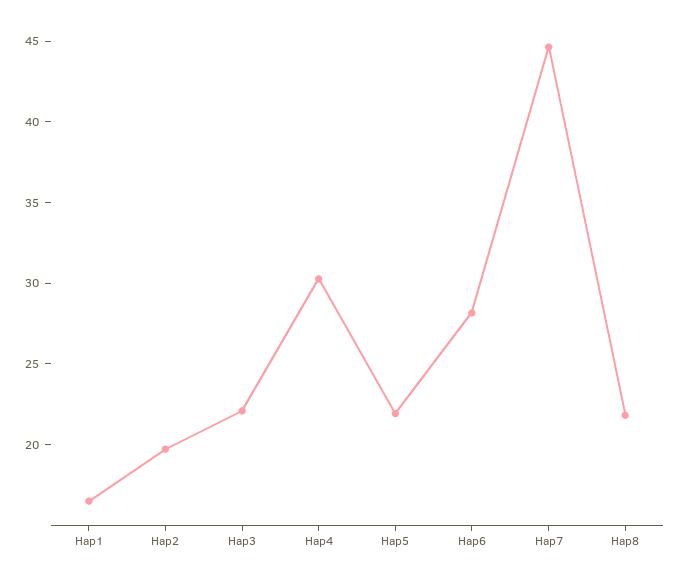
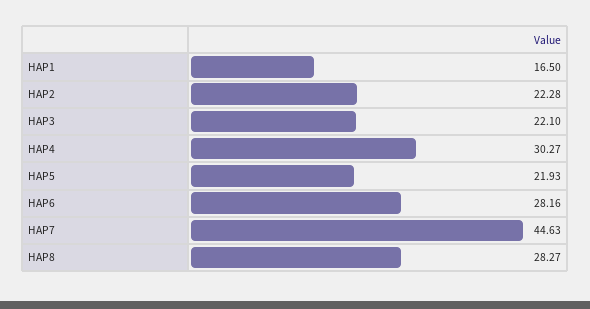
Hap2: 20 -> 22.28
Hap8: 22 -> 28.27

